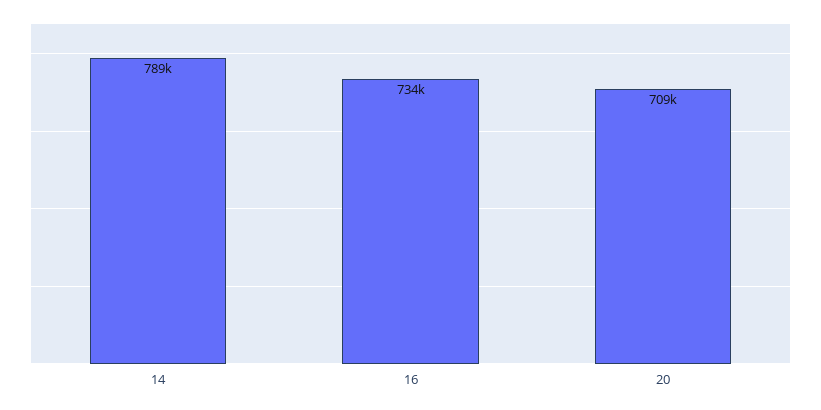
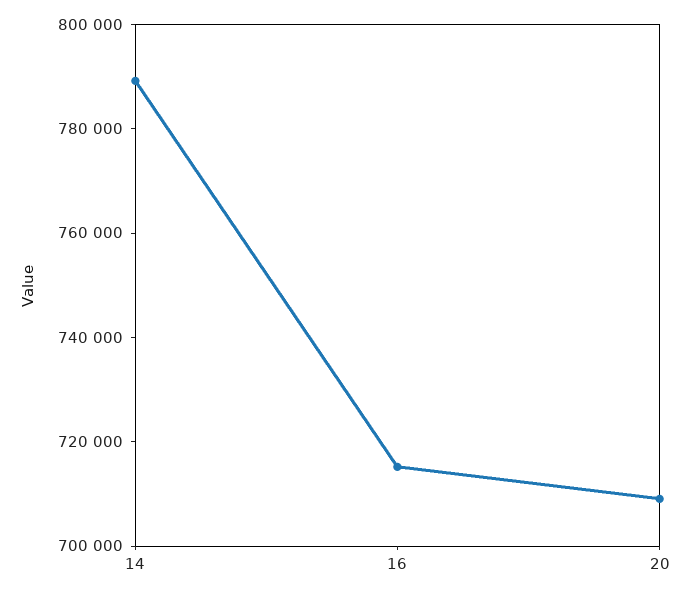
16: 734000 -> 715000

